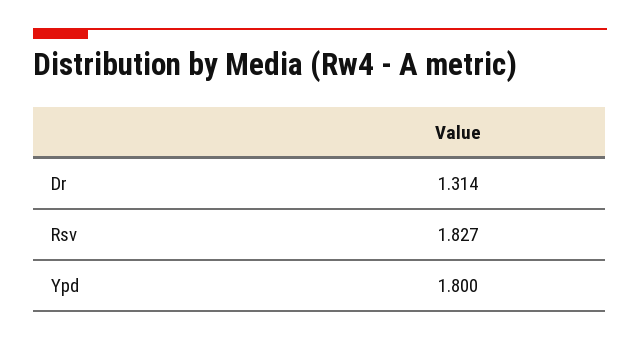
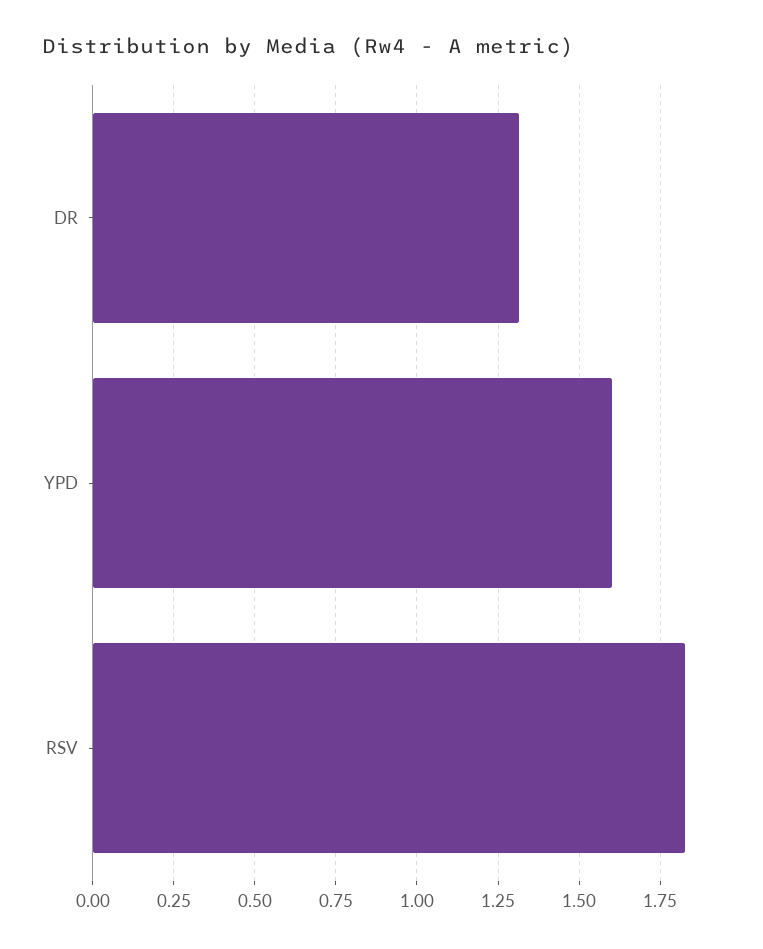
Ypd: 1.8 -> 1.6

